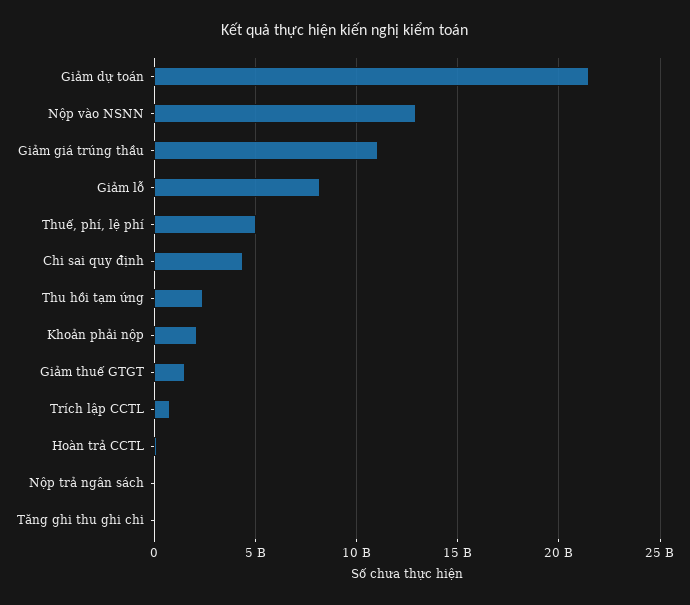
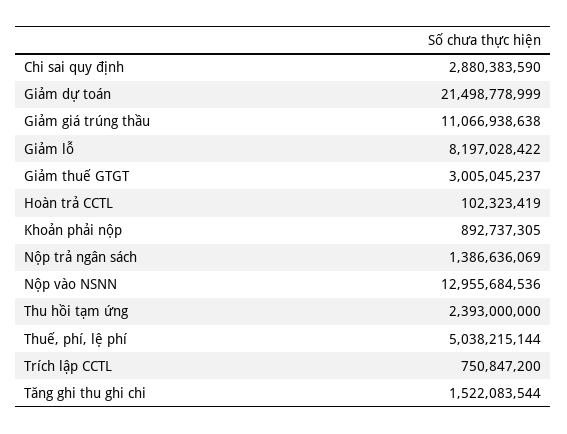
Chi sai quy định: 4500000000 -> 2880383590
Khoản phải nộp: 2000000000 -> 892737305
Giảm thuế GTGT: 1500000000 -> 3005045237
Nộp trả ngân sách: 0 -> 1386636069
Tăng ghi thu ghi chi: 0 -> 1522083544

